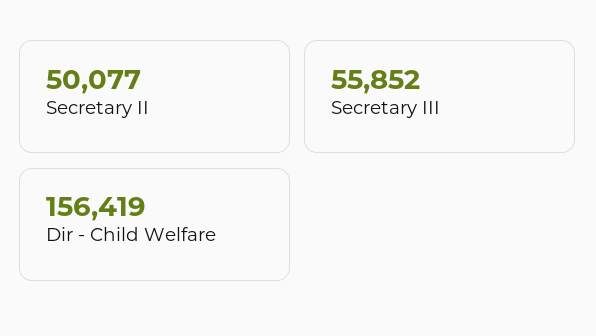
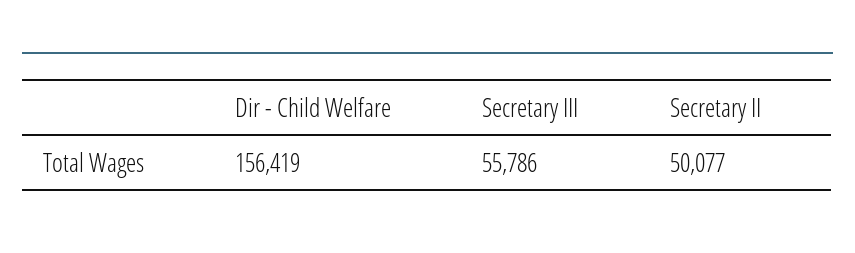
Secretary III: 55852 -> 55786

